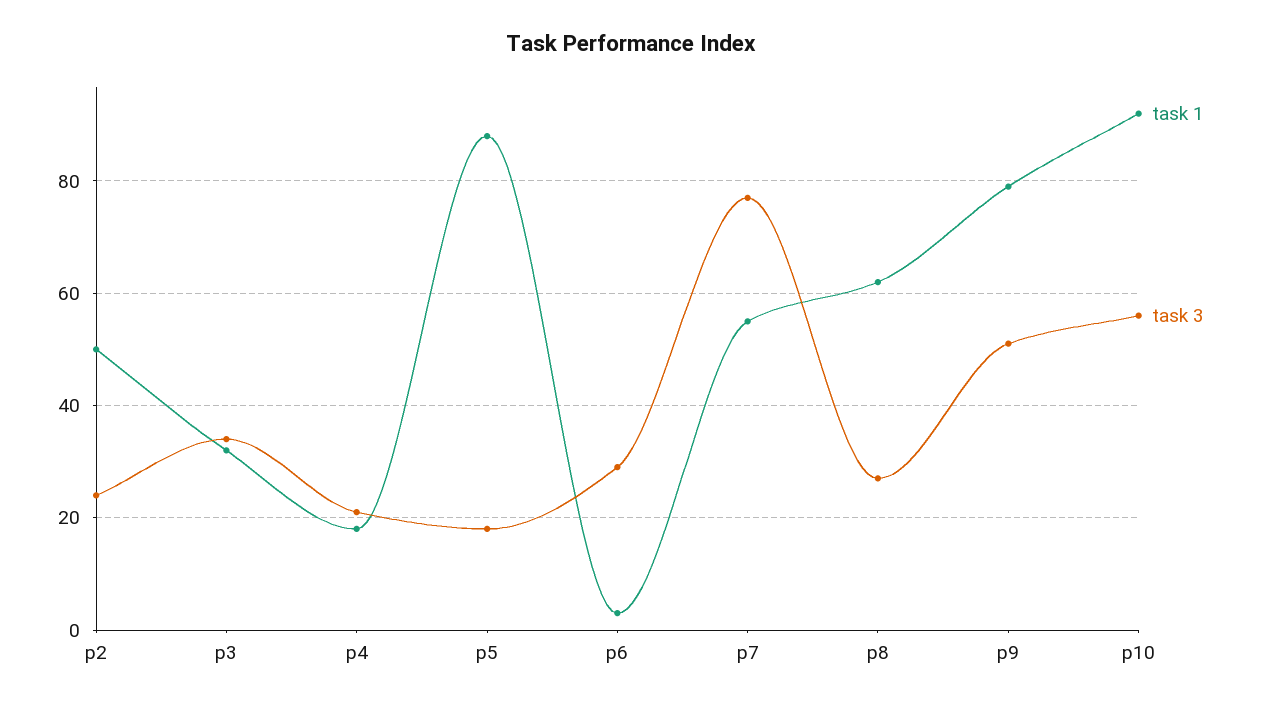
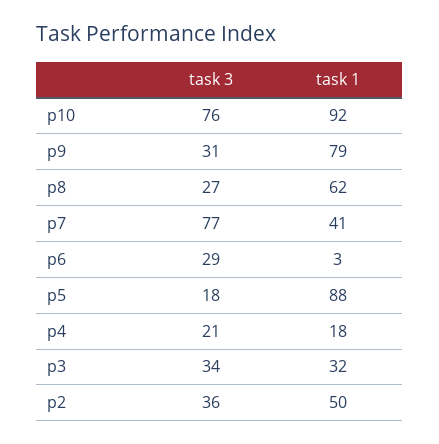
task 3, p2: 25 -> 36
task 1, p7: 55 -> 41
task 3, p9: 50 -> 31
task 3, p10: 55 -> 76

